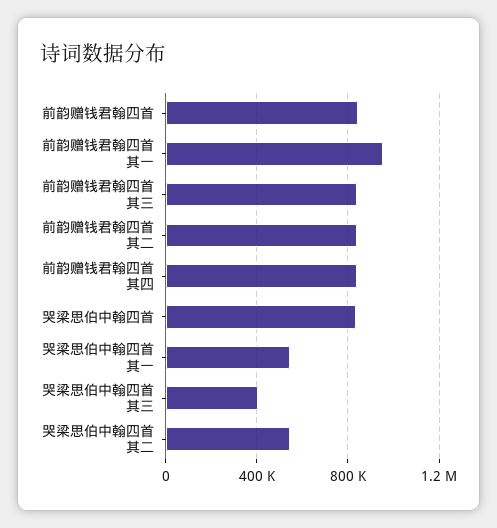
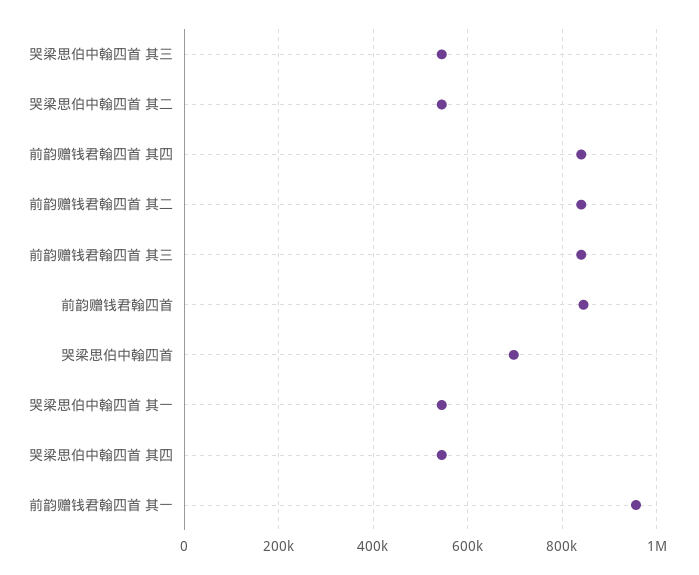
哭梁思伯中翰四首: 850000 -> 700000
哭梁思伯中翰四首 其三: 400000 -> 540000
哭梁思伯中翰四首 其四: none -> 540000

